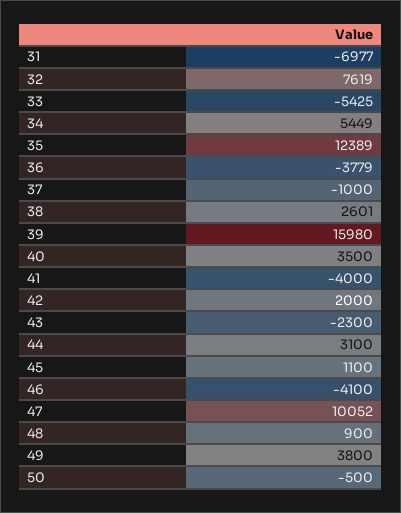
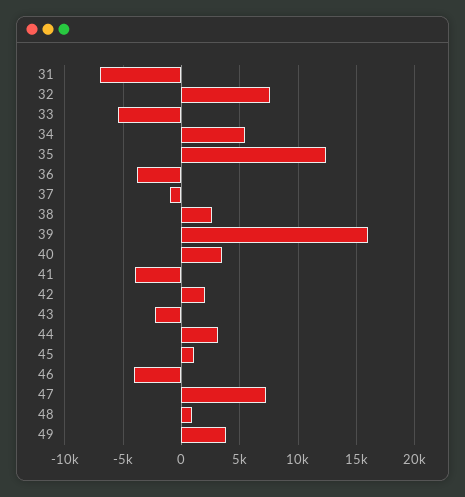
47: 10052 -> 7000
50: -500 -> none

